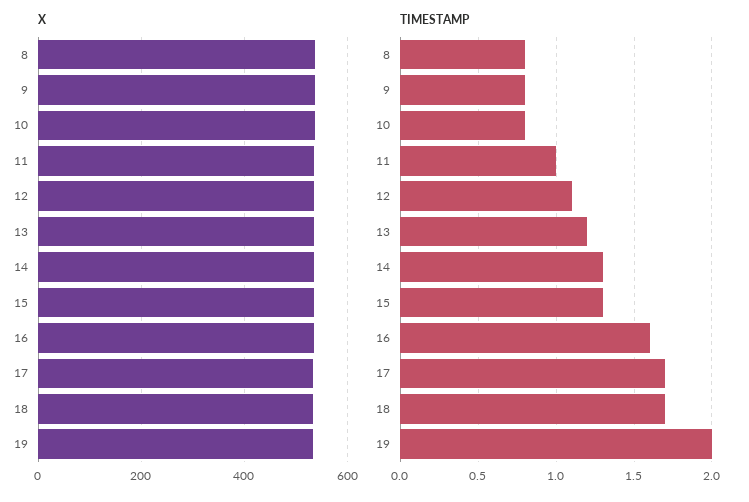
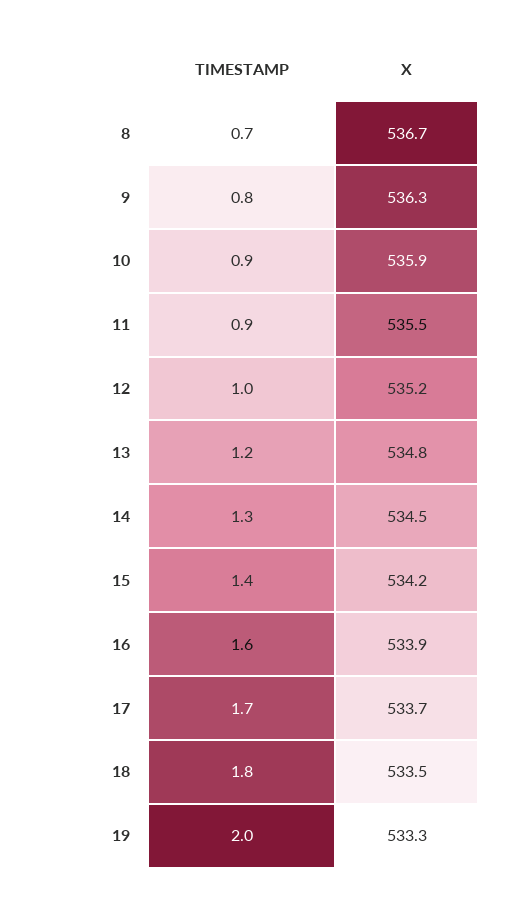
TIMESTAMP, 8: 0.8 -> 0.7
TIMESTAMP, 10: 0.8 -> 0.9
TIMESTAMP, 11: 1 -> 0.9
TIMESTAMP, 12: 1.1 -> 1
TIMESTAMP, 15: 1.3 -> 1.4
TIMESTAMP, 18: 1.7 -> 1.8

